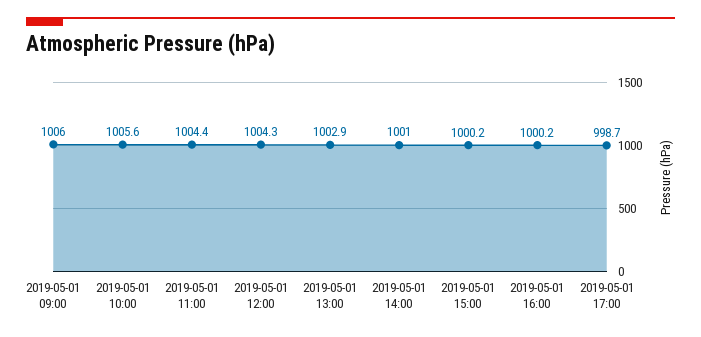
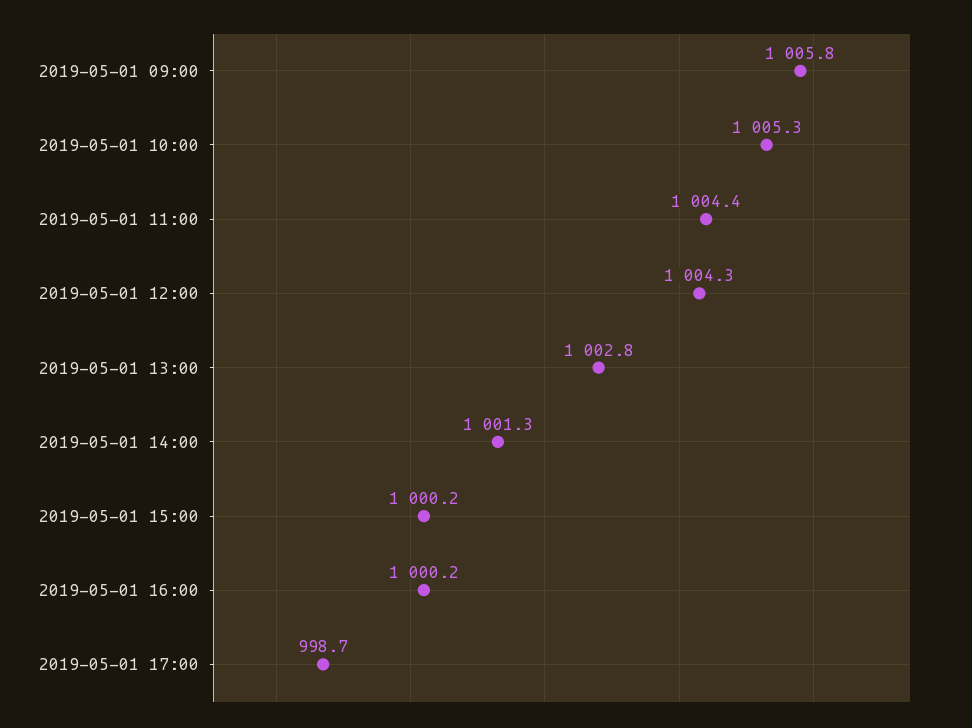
2019-05-01 09:00: 1006 -> 1005.8
2019-05-01 10:00: 1005.6 -> 1005.3
2019-05-01 13:00: 1002.9 -> 1002.8
2019-05-01 14:00: 1001 -> 1001.3

